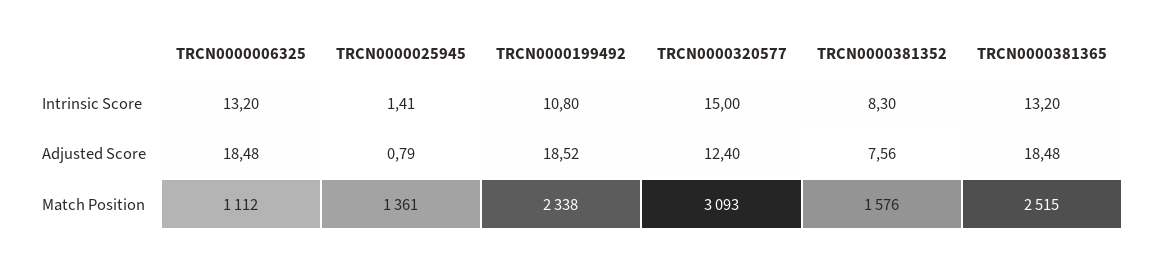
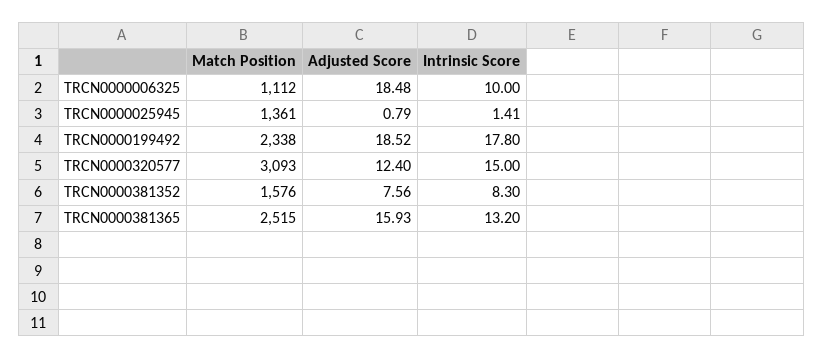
TRCN0000006325, Intrinsic Score: 13.2 -> 10
TRCN0000199492, Intrinsic Score: 10.8 -> 17.8
TRCN0000381365, Adjusted Score: 18.48 -> 15.93

